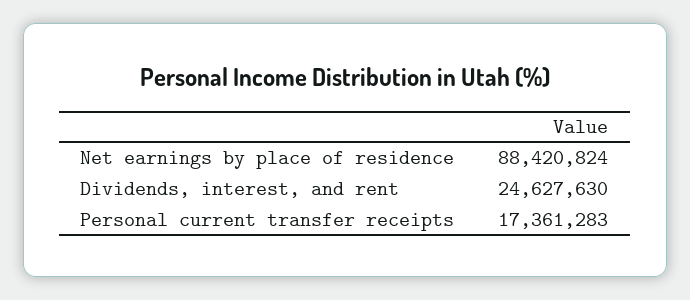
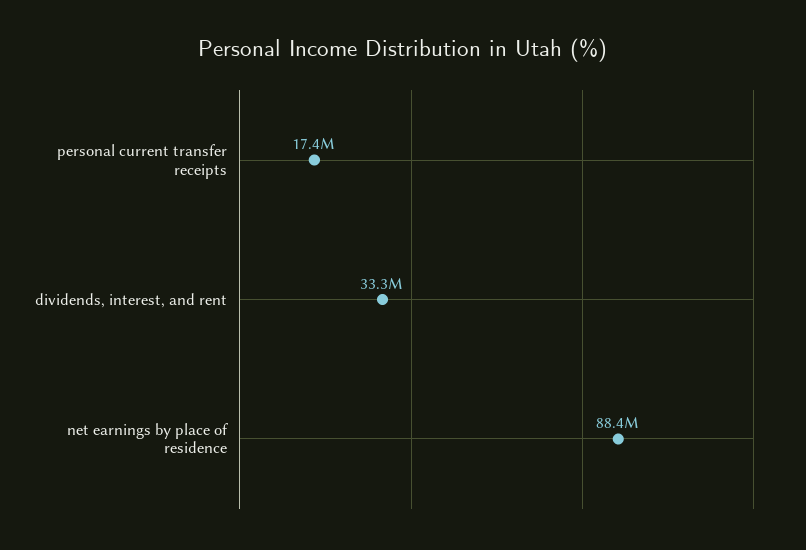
Dividends, interest, and rent: 24627630 -> 33300000

